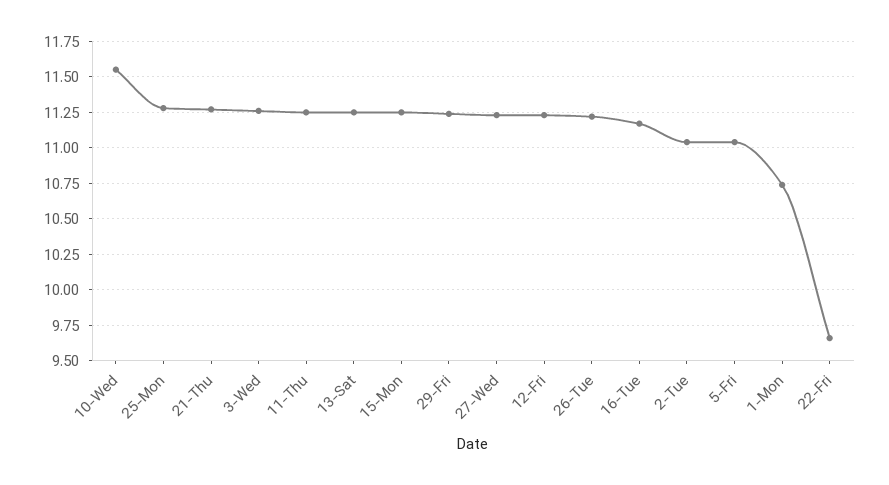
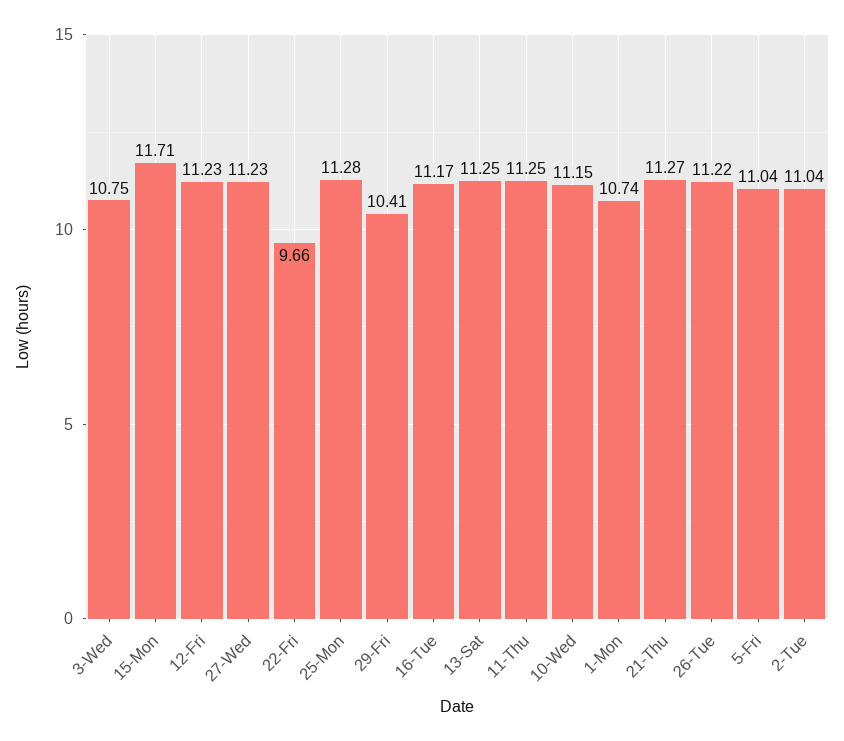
10-Wed: 11.55 -> 11.15
3-Wed: 11.25 -> 10.75
15-Mon: 11.25 -> 11.71
29-Fri: 11.25 -> 10.41

